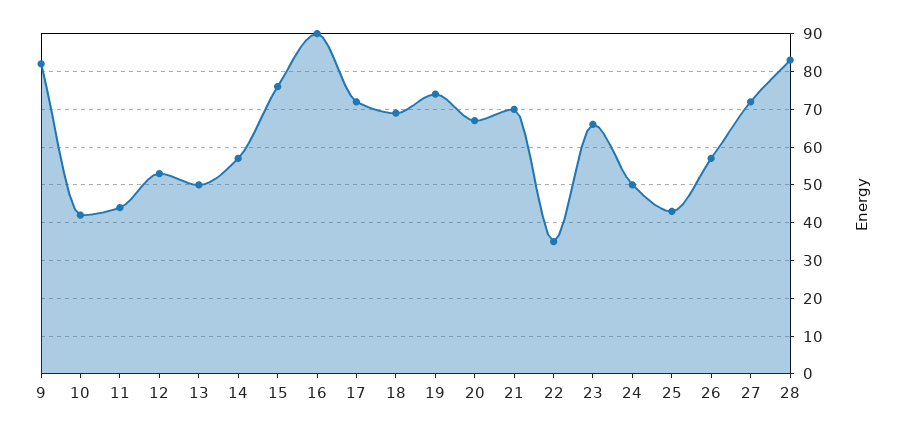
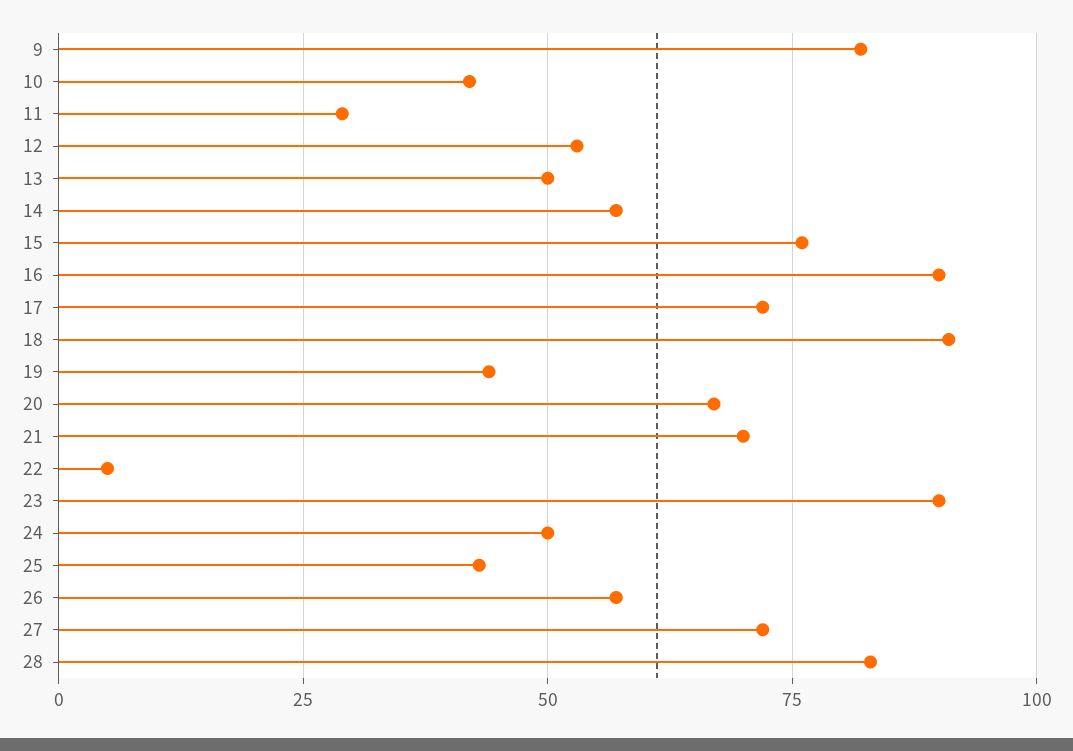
11: 45 -> 30
18: 70 -> 90
19: 75 -> 45
22: 35 -> 5
23: 65 -> 90

